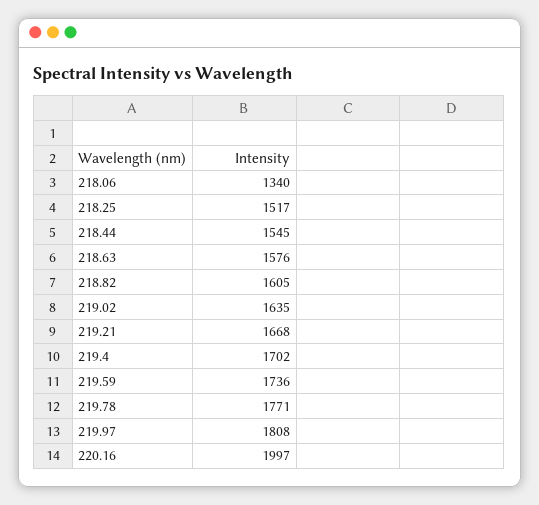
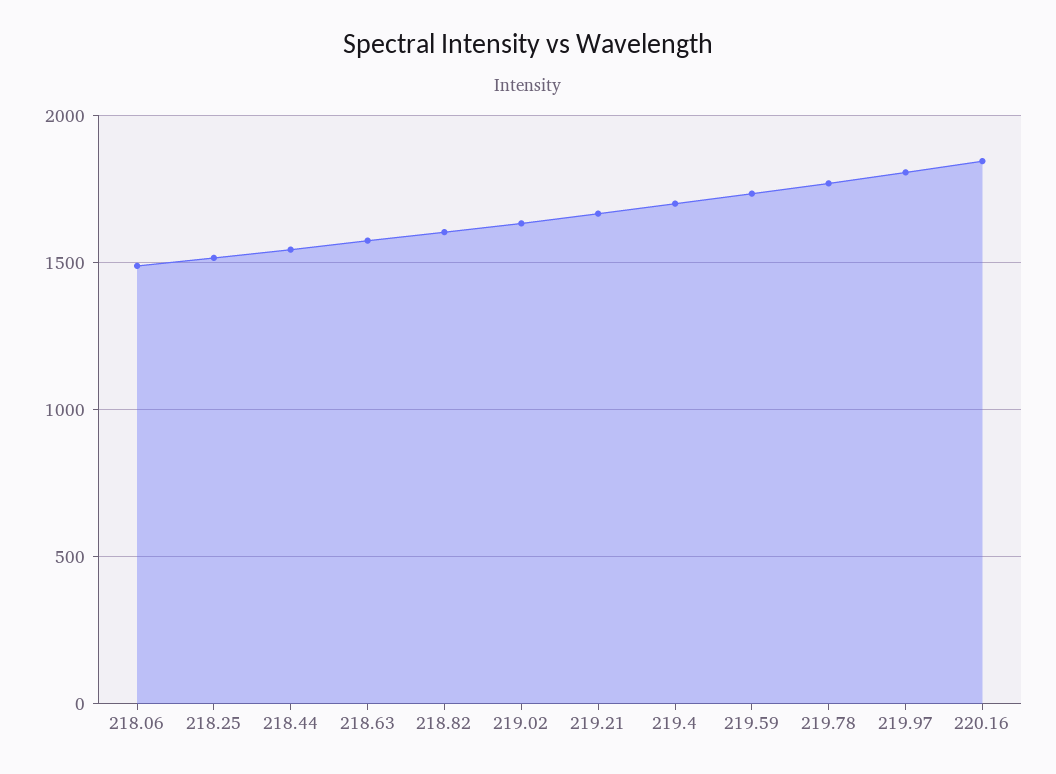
218.06: 1340 -> 1500
220.16: 1997 -> 1850

